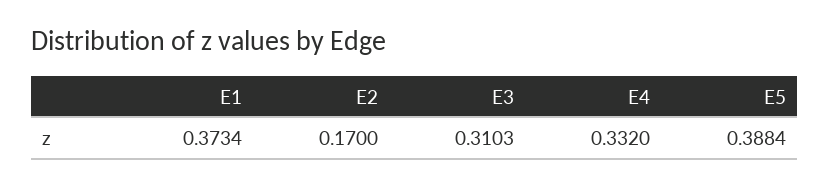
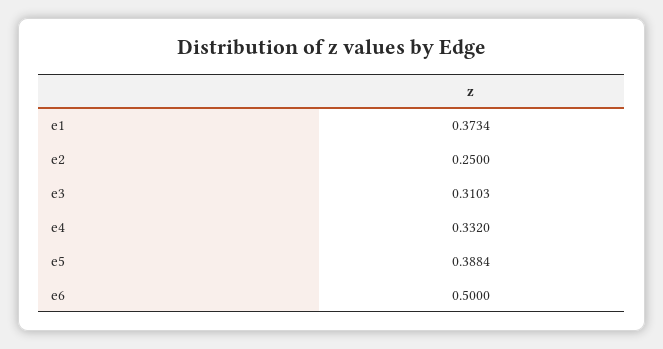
E2: 0.17 -> 0.25
e6: none -> 0.5

